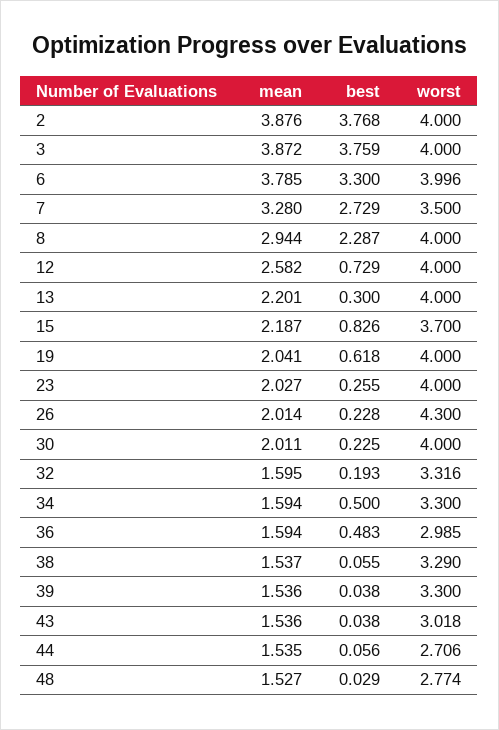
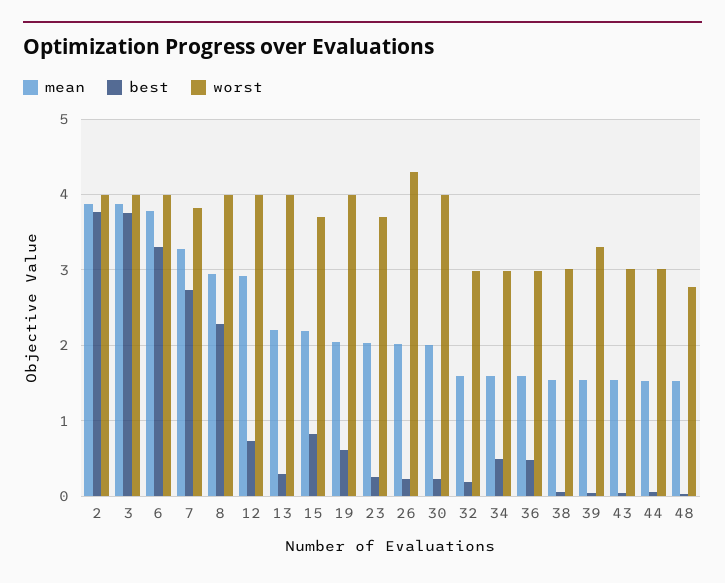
worst, 7: 3.5 -> 3.8
mean, 12: 2.582 -> 2.9
worst, 23: 4 -> 3.7
worst, 32: 3.316 -> 3
worst, 34: 3.3 -> 3
worst, 38: 3.29 -> 3
worst, 44: 2.706 -> 3

